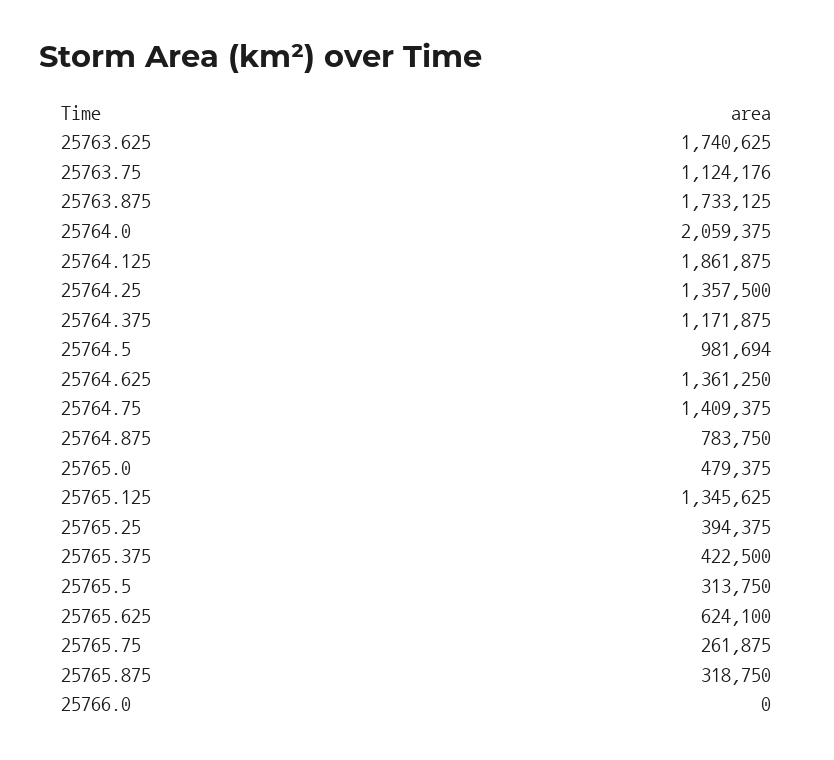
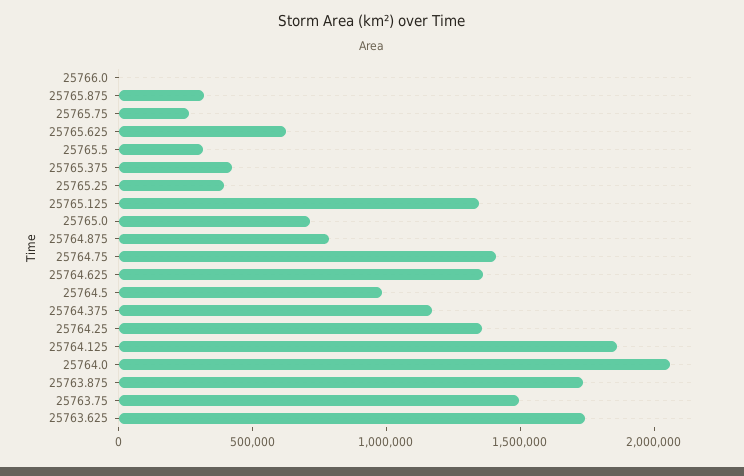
25763.75: 1124176 -> 1500000
25765.0: 479375 -> 700000

